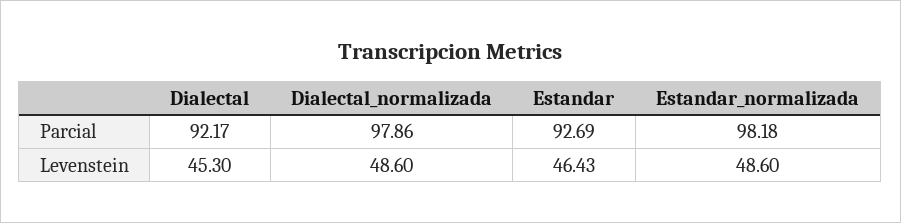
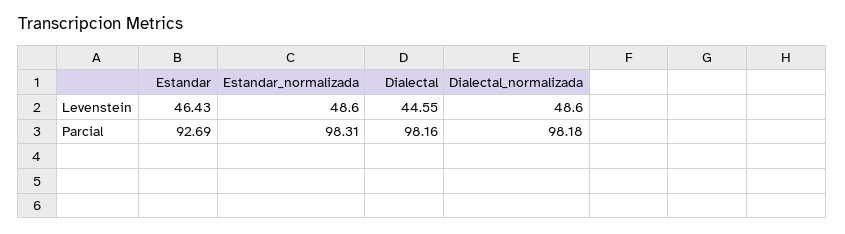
Dialectal, Parcial: 92.17 -> 98.16
Dialectal_normalizada, Parcial: 97.86 -> 98.18
Estandar_normalizada, Parcial: 98.18 -> 98.31
Dialectal, Levenstein: 45.3 -> 44.55

